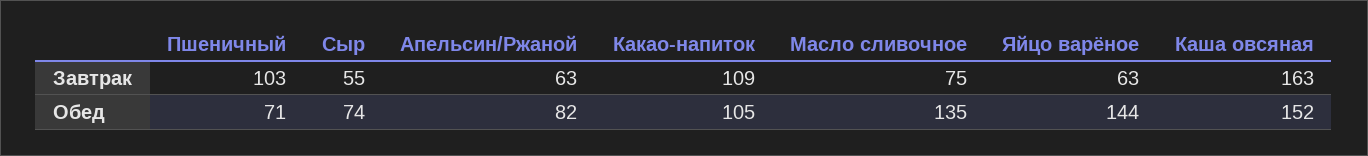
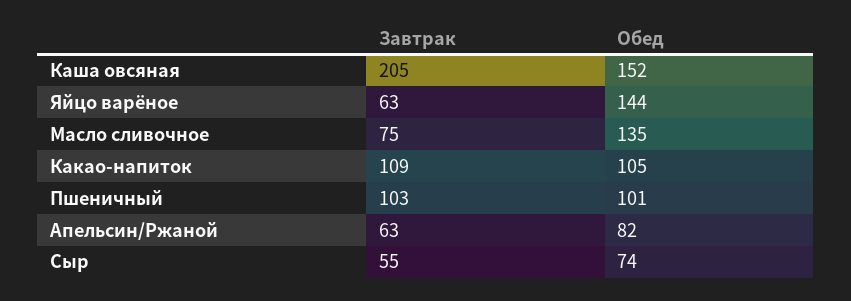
Каша овсяная, Завтрак: 163 -> 205
Пшеничный, Обед: 71 -> 101

